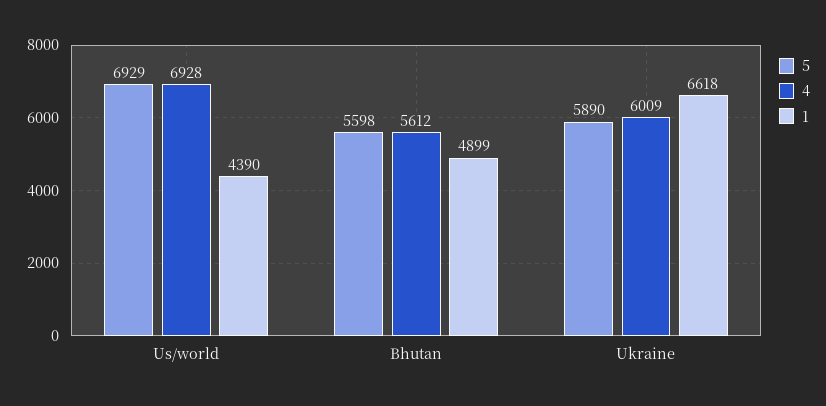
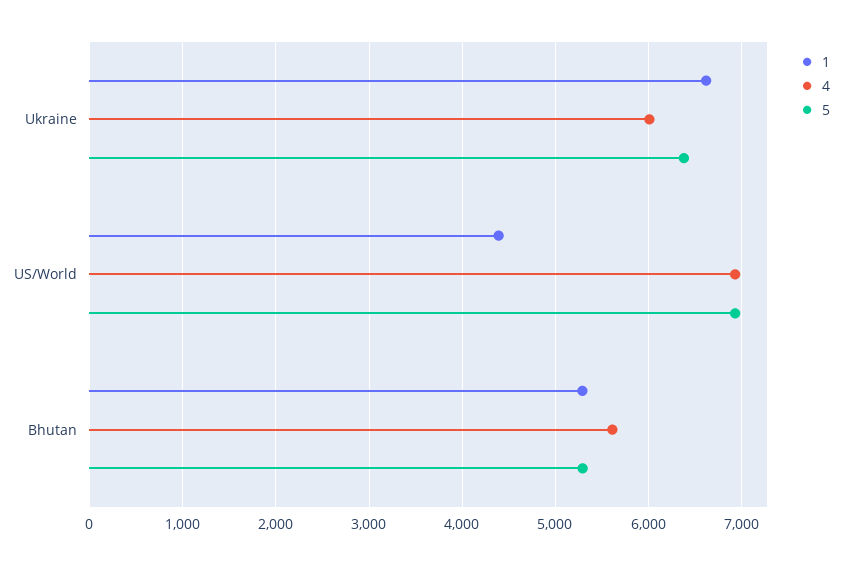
5, Bhutan: 5598 -> 5300
1, Bhutan: 4899 -> 5300
5, Ukraine: 5890 -> 6400

